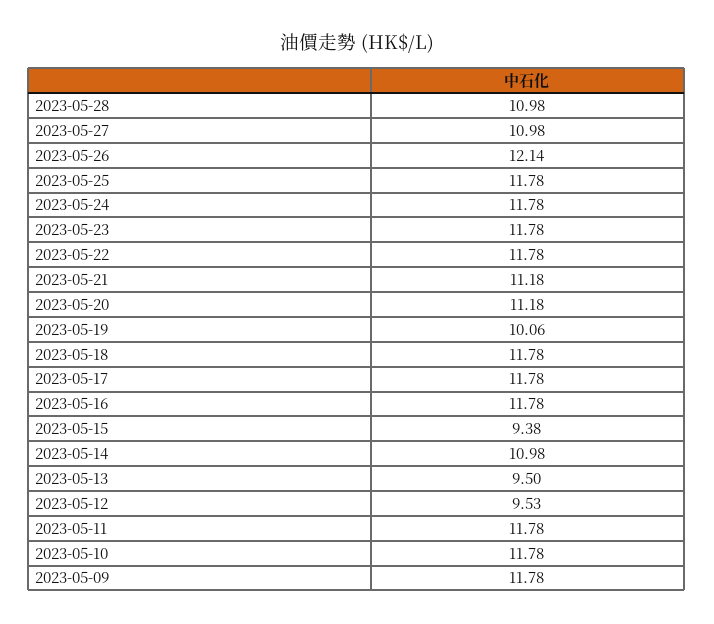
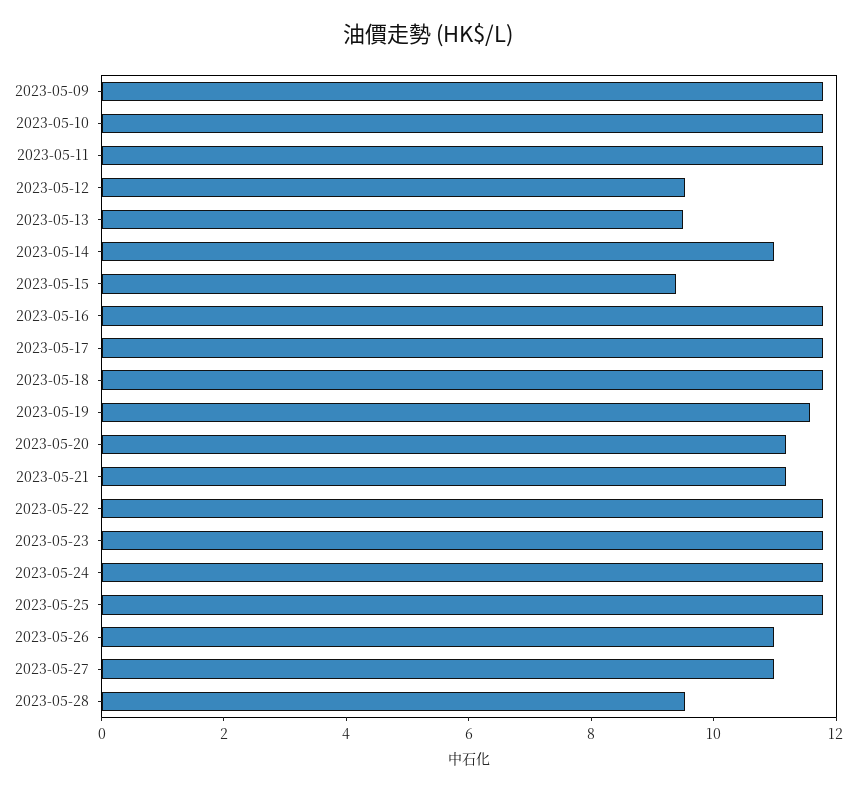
2023-05-28: 10.98 -> 9.5
2023-05-26: 12.14 -> 11
2023-05-19: 10.06 -> 11.5

